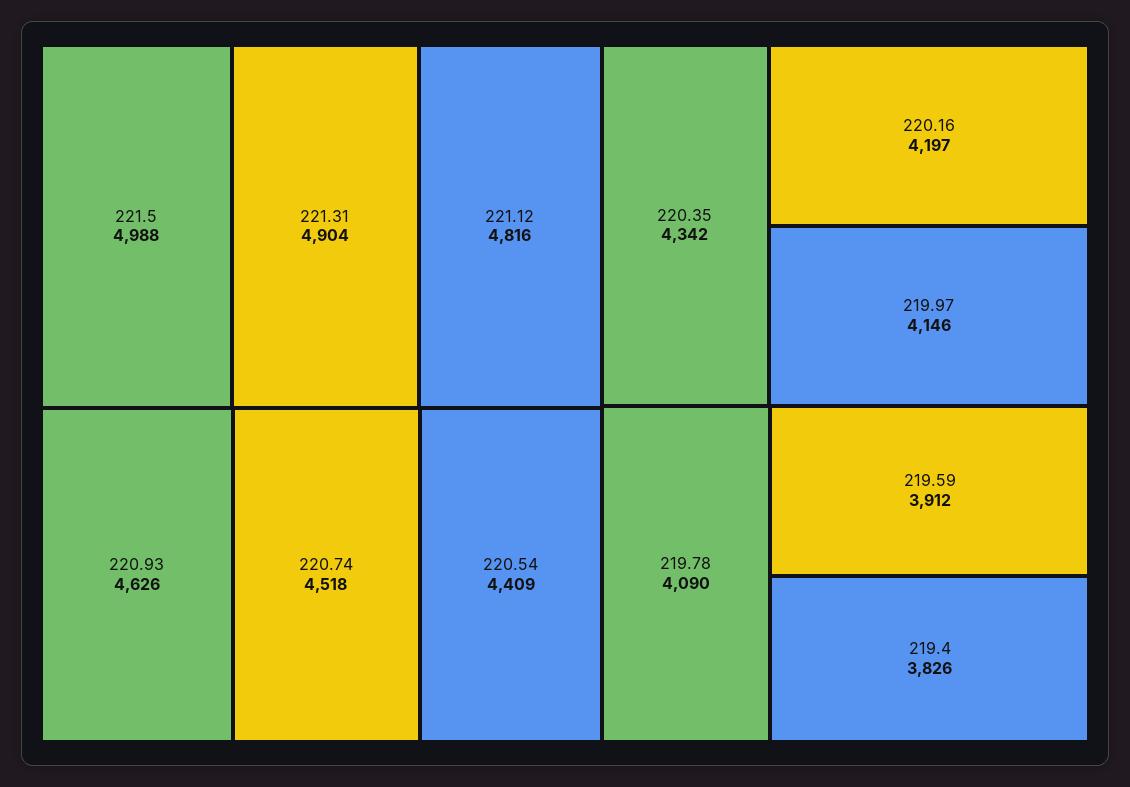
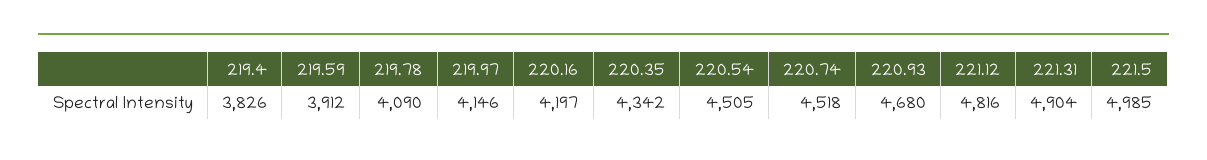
221.5: 4988 -> 4985
220.93: 4626 -> 4680
220.54: 4409 -> 4505

